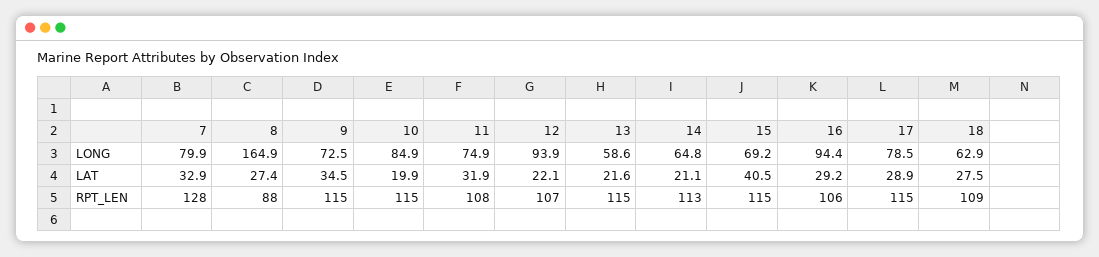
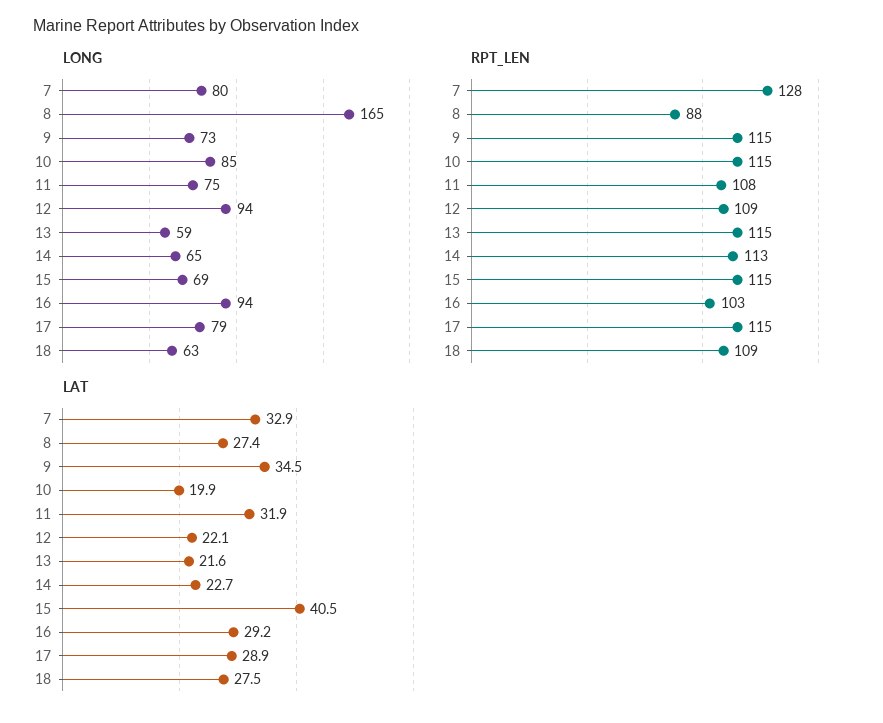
LAT, 14: 21.1 -> 22.7
RPT_LEN, 12: 107 -> 109
RPT_LEN, 16: 106 -> 103

